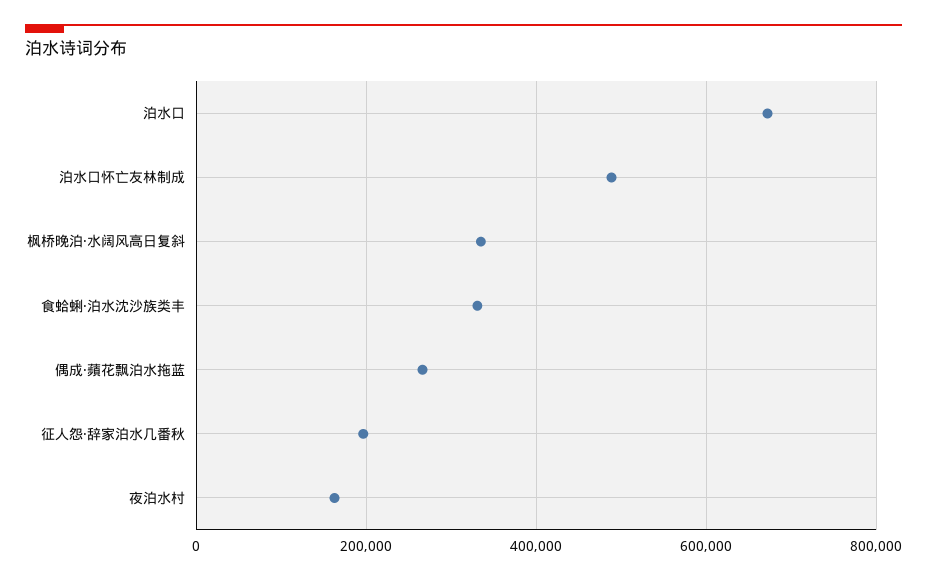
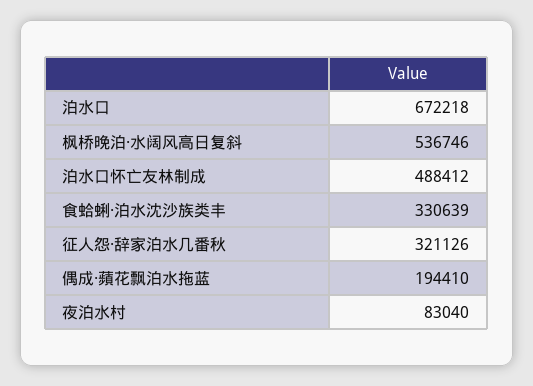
枫桥晚泊·水阔风高日复斜: 340000 -> 536746
偶成·蘋花飘泊水拖蓝: 260000 -> 194410
征人怨·辞家泊水几番秋: 200000 -> 321126
夜泊水村: 160000 -> 83040

